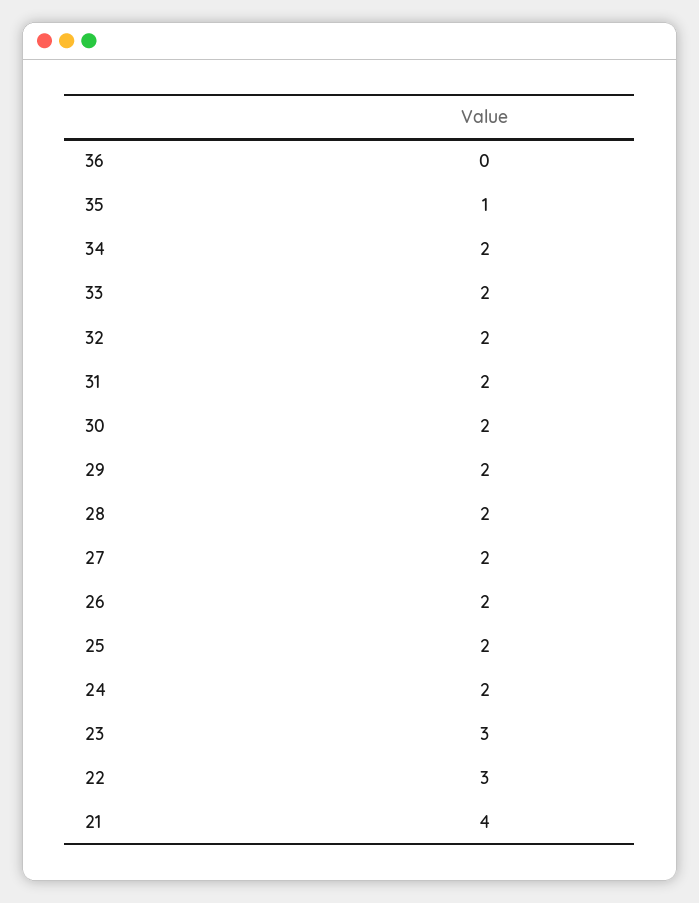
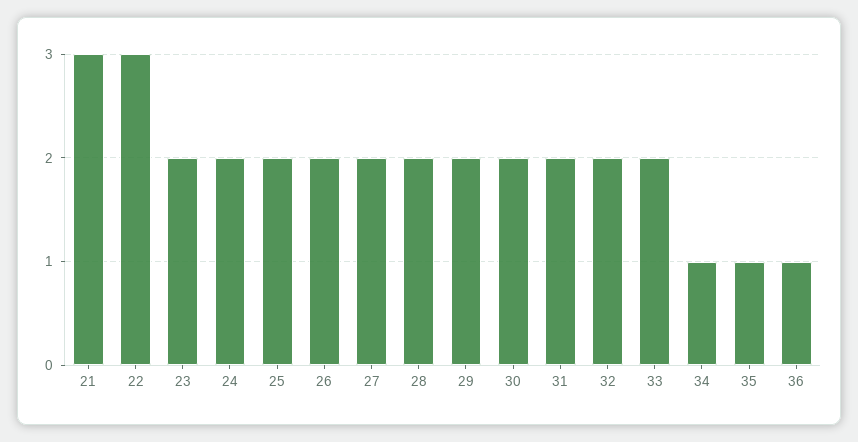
36: 0 -> 1
34: 2 -> 1
23: 3 -> 2
21: 4 -> 3

